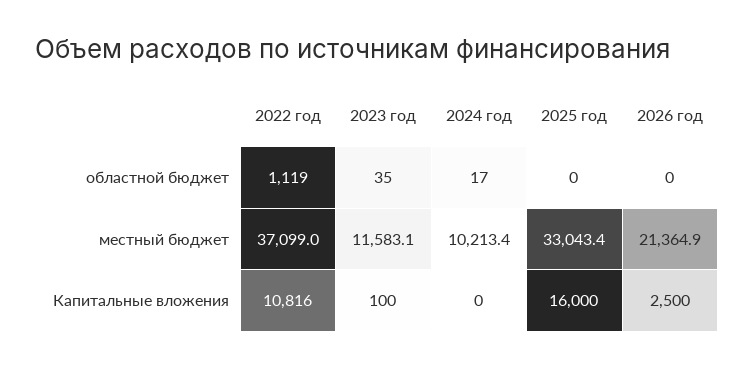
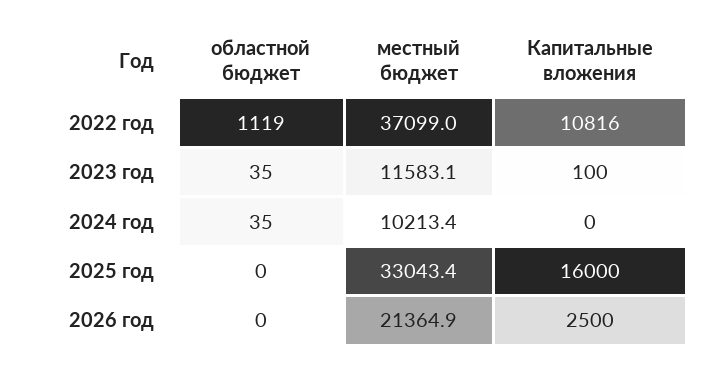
2024 год, областной бюджет: 17 -> 35

